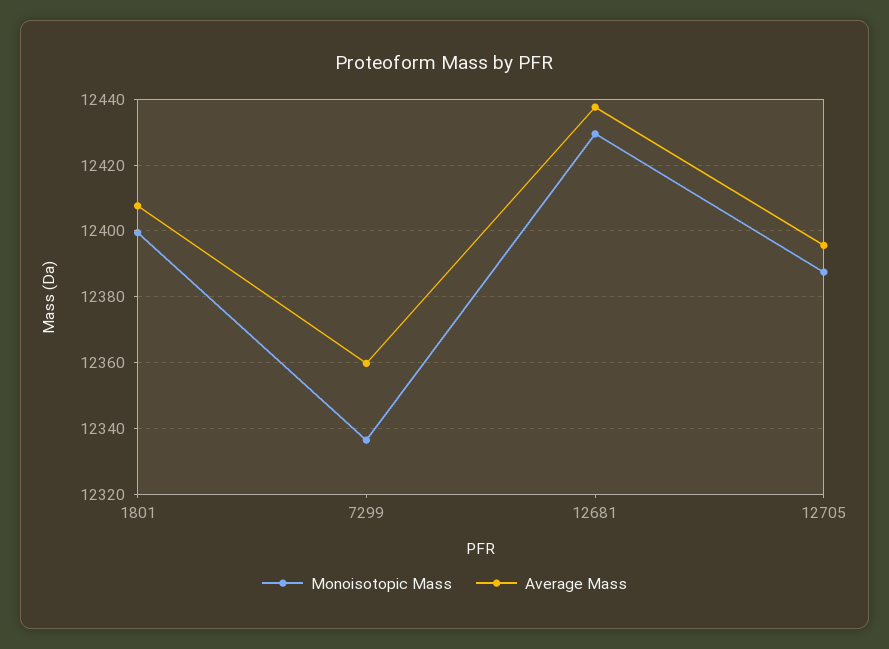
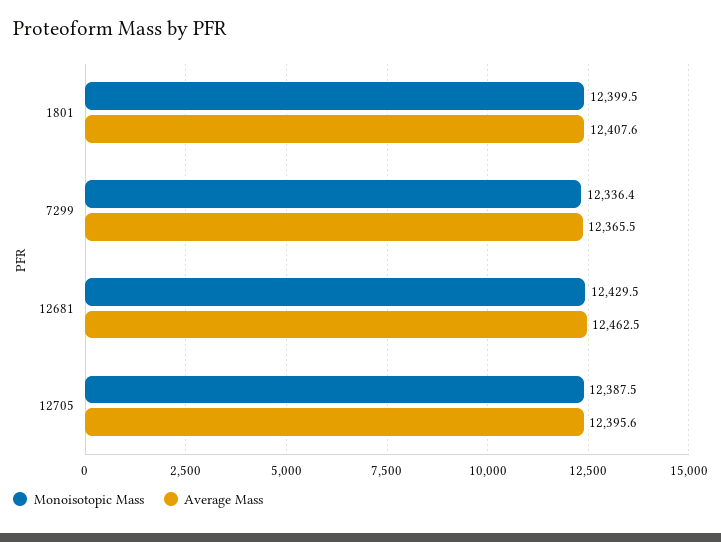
Average Mass, 7299: 12360 -> 12365.5
Average Mass, 12681: 12438 -> 12462.5

